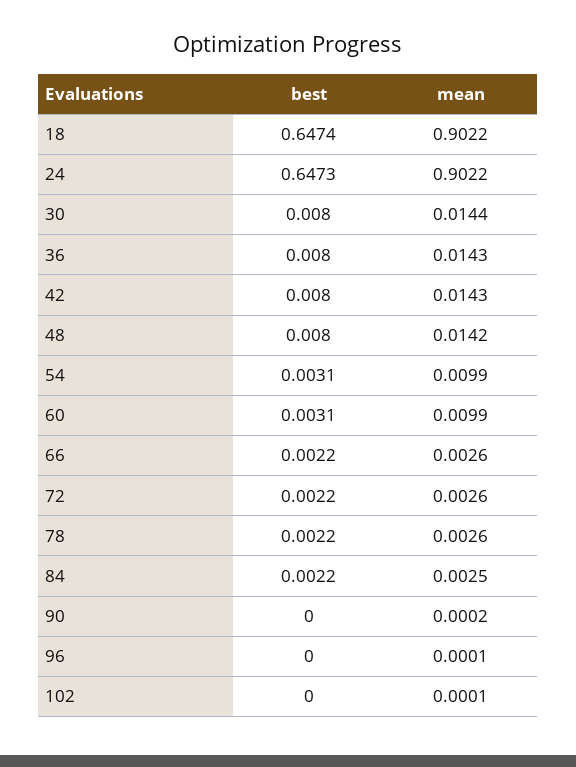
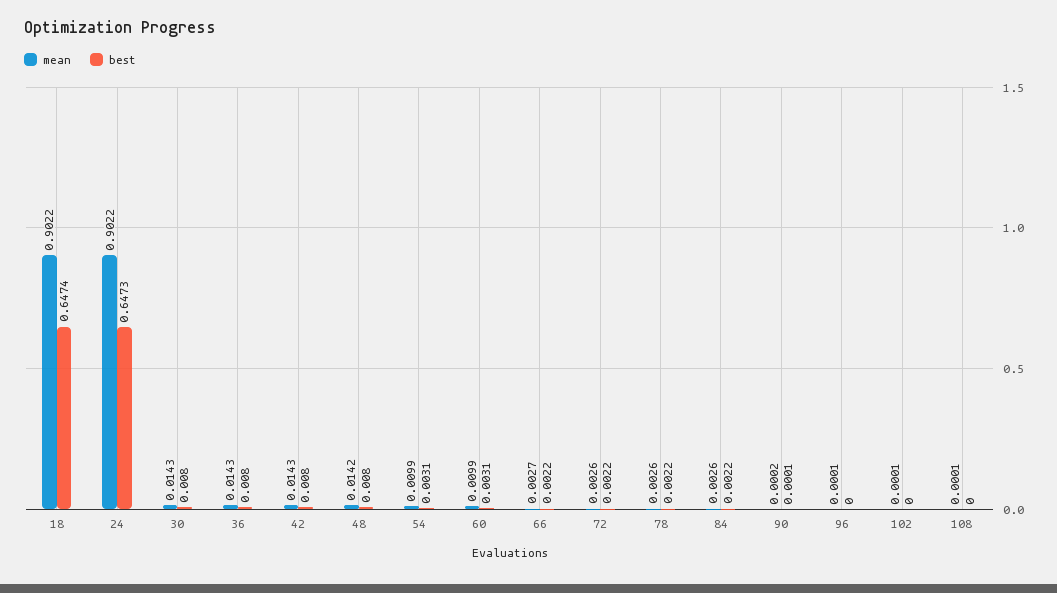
mean, 30: 0.0144 -> 0.0143
mean, 66: 0.0026 -> 0.0027
mean, 84: 0.0025 -> 0.0026
best, 90: 0 -> 0.0001
mean, 108: none -> 0.0001
best, 108: none -> 0

